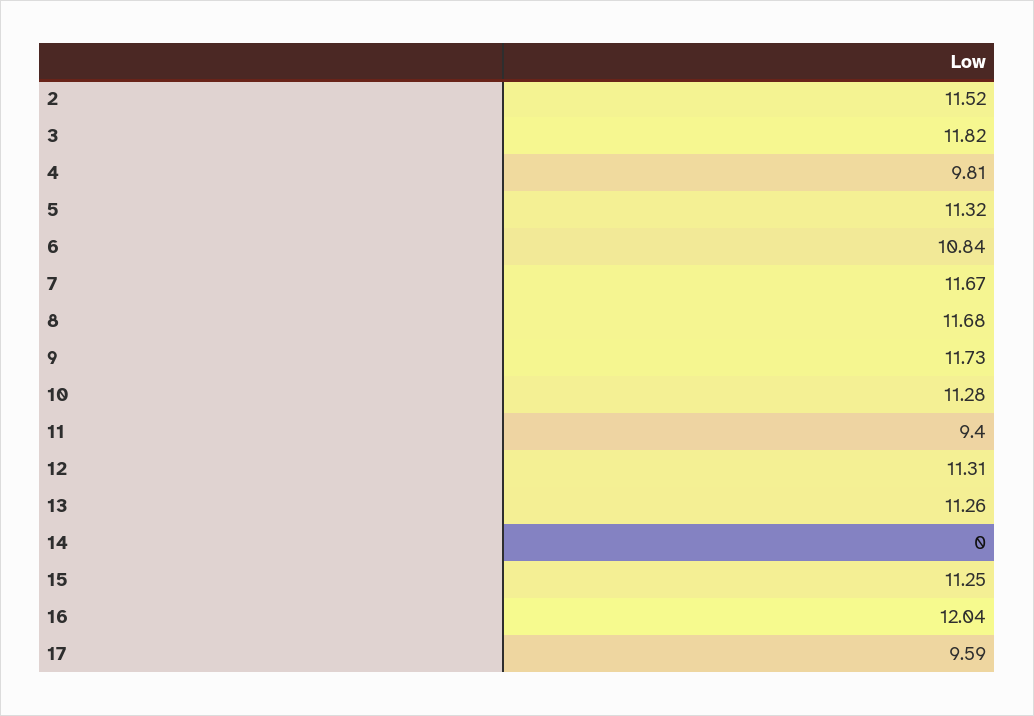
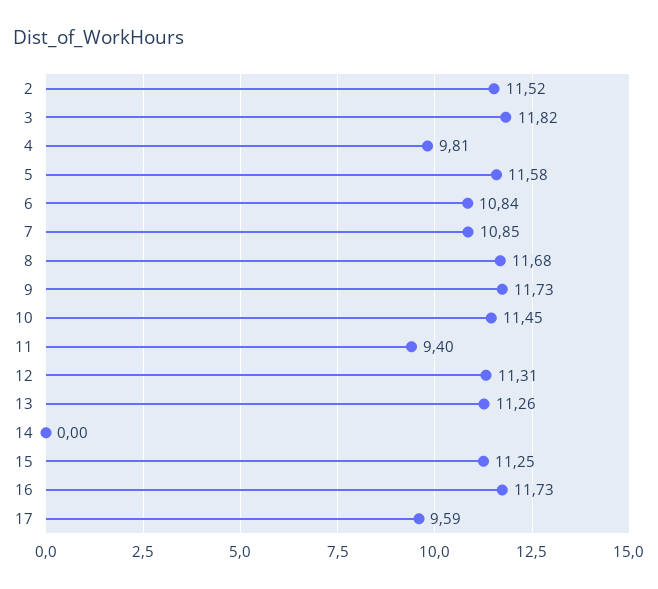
5: 11.32 -> 11.58
7: 11.67 -> 10.85
10: 11.28 -> 11.45
16: 12.04 -> 11.73

